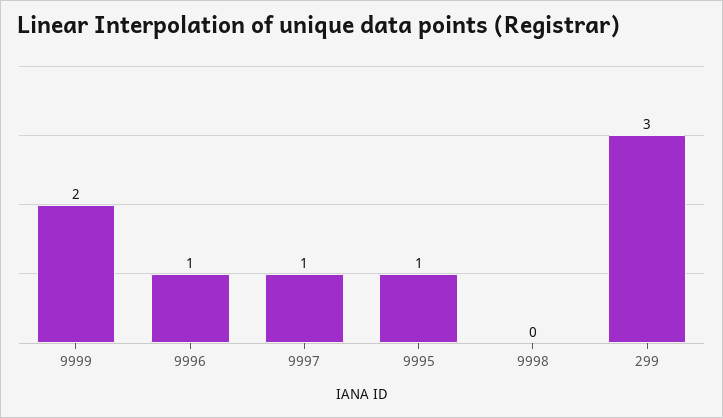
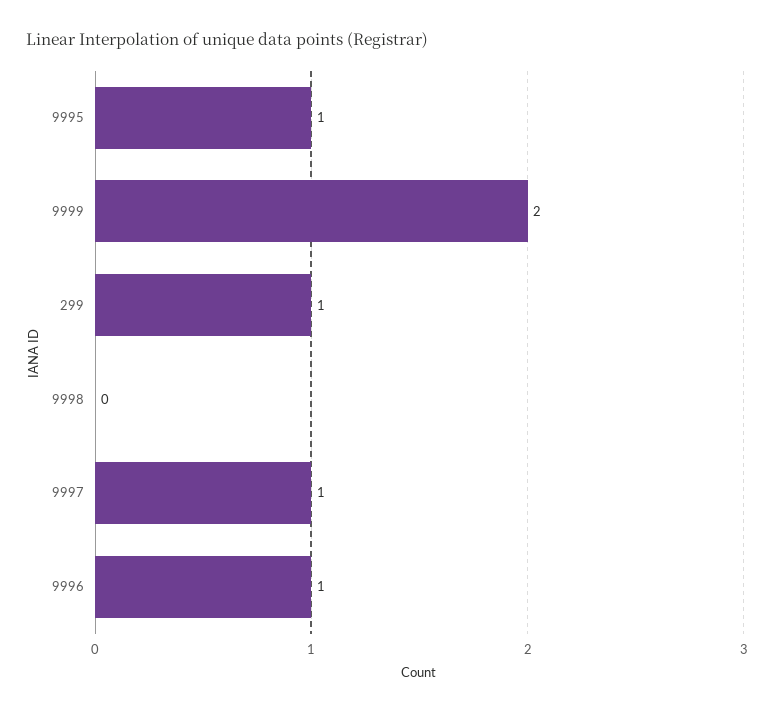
299: 3 -> 1

